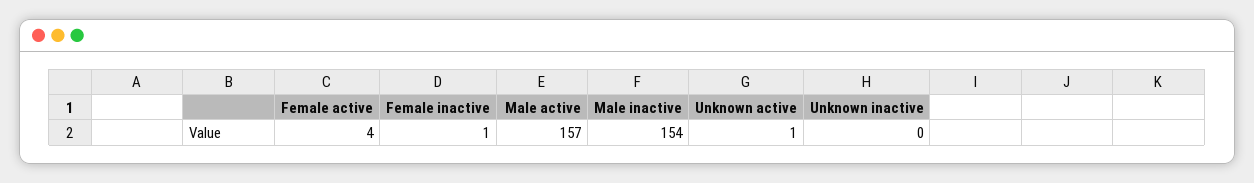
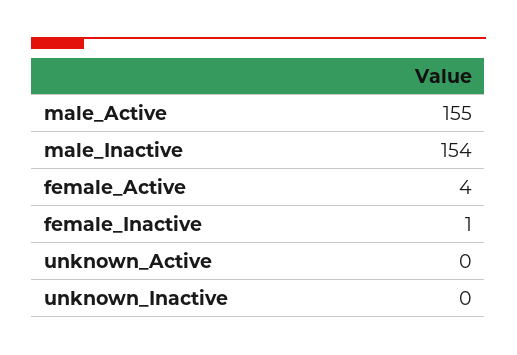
Male active: 157 -> 155
Unknown active: 1 -> 0

